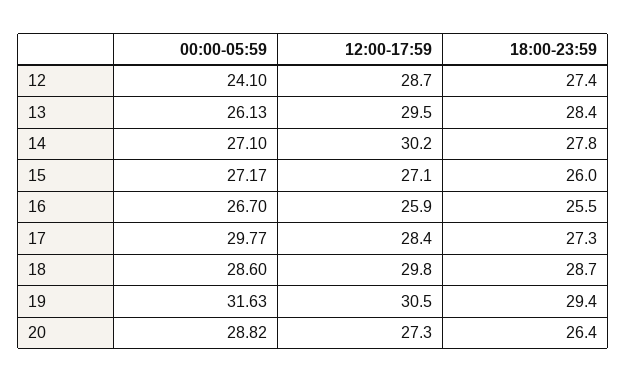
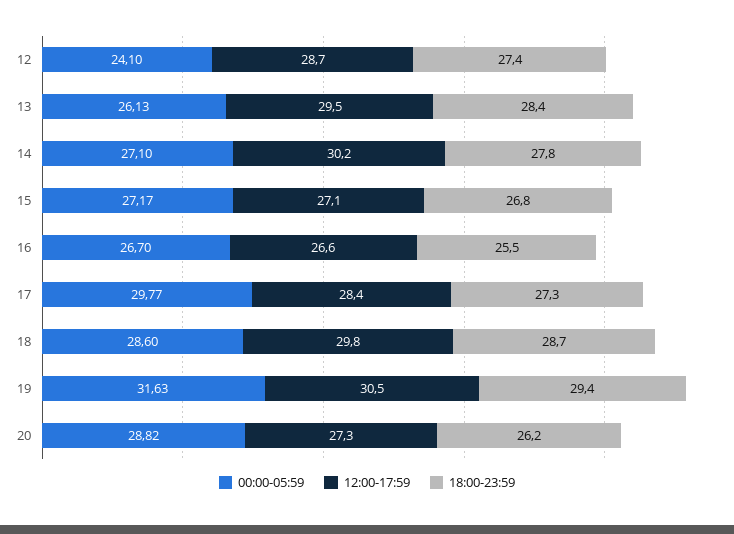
18:00-23:59, 15: 26 -> 26.8
12:00-17:59, 16: 25.9 -> 26.6
18:00-23:59, 20: 26.4 -> 26.2

